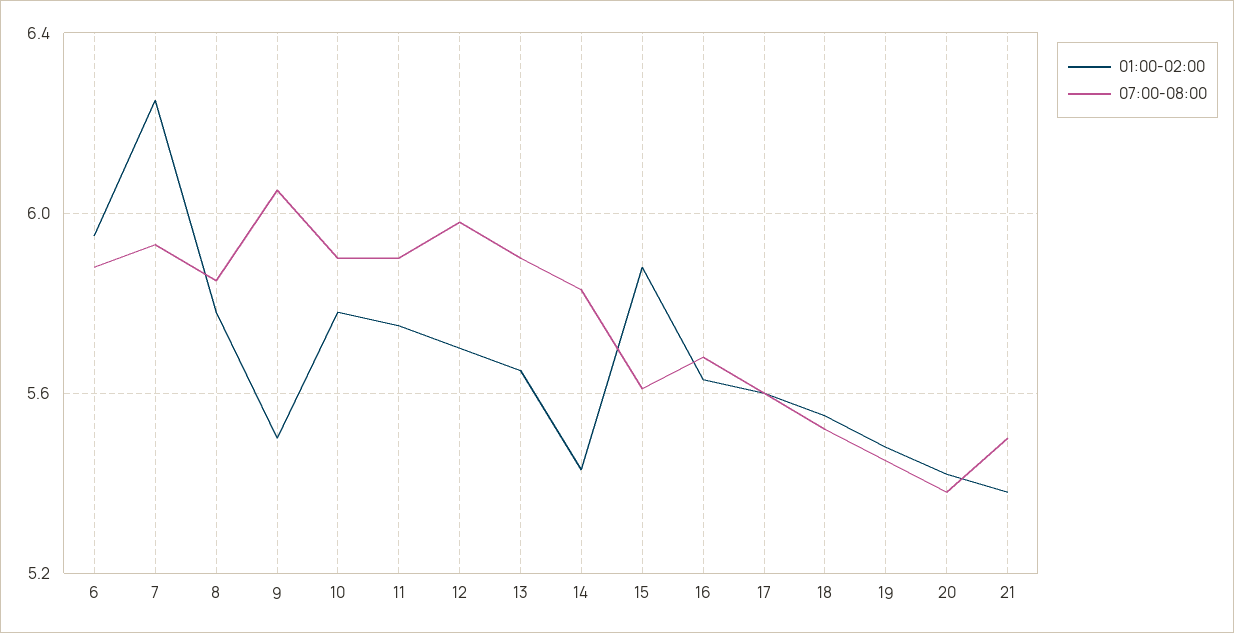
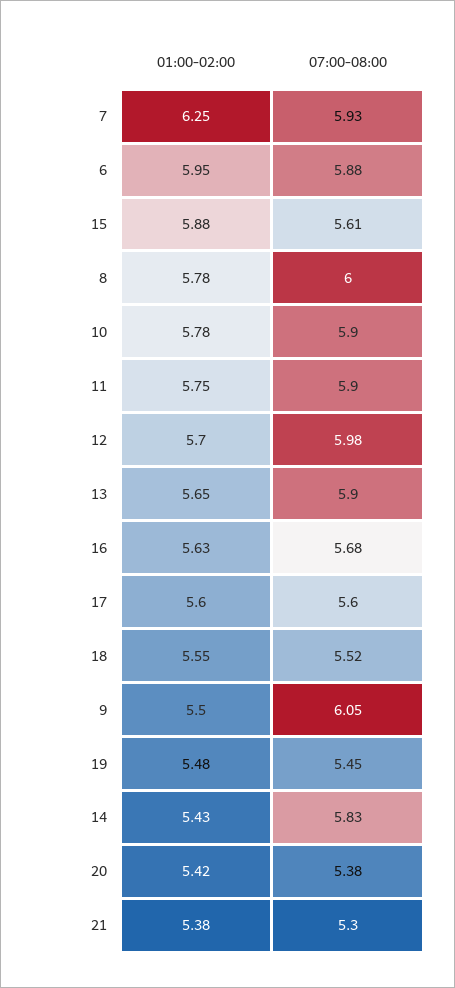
07:00-08:00, 8: 5.85 -> 6
07:00-08:00, 21: 5.5 -> 5.3

